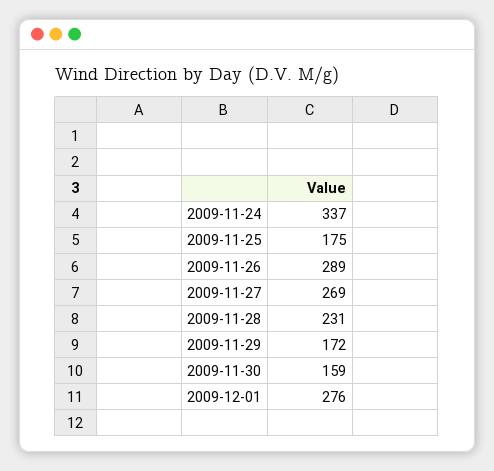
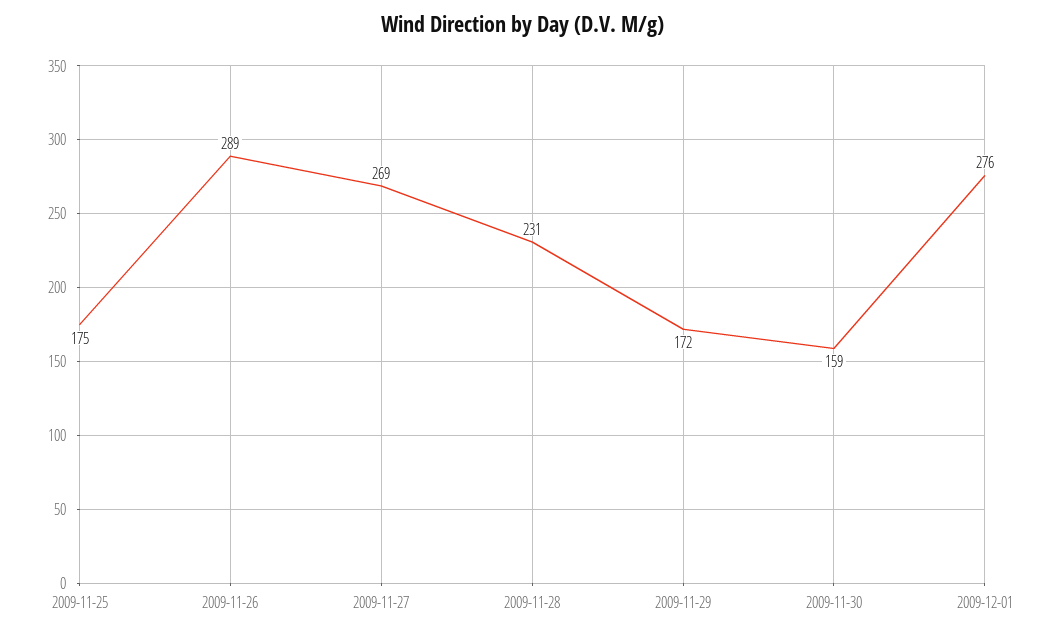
2009-11-24: 337 -> none

